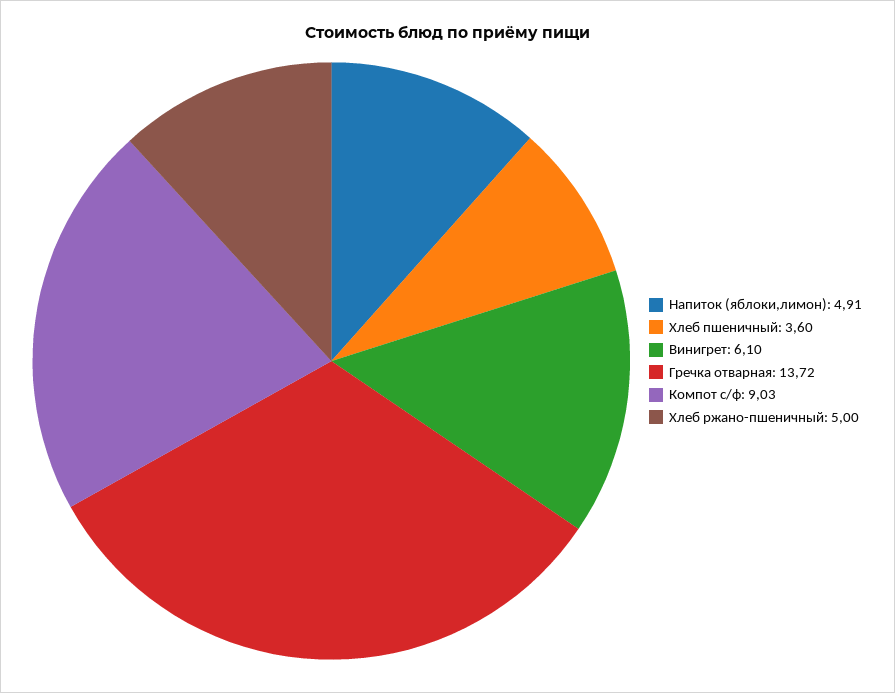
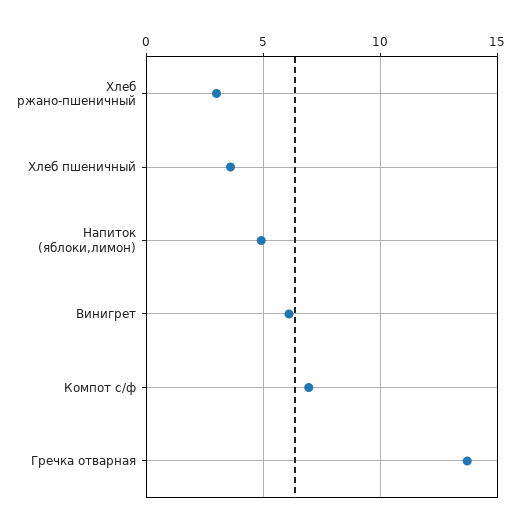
Компот с/ф: 9.03 -> 7
Хлеб ржано-пшеничный: 5 -> 3

